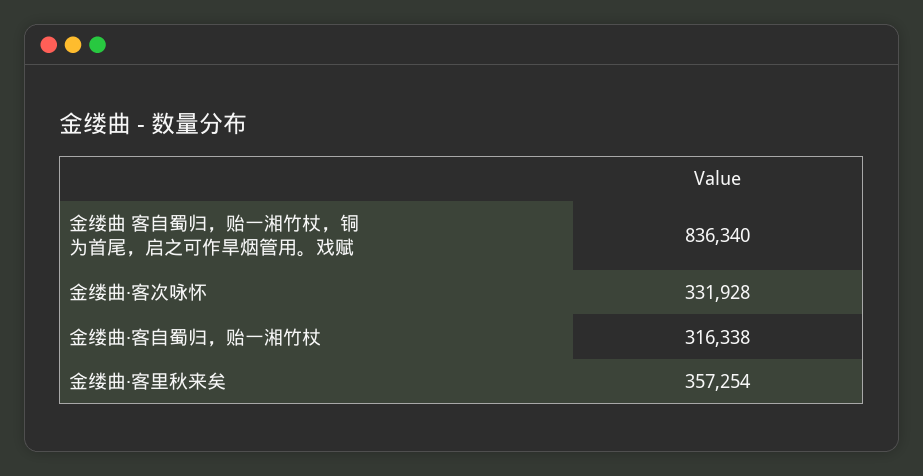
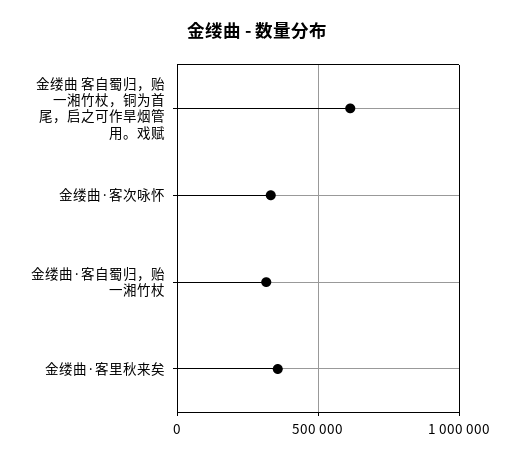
金缕曲 客自蜀归，贻一湘竹杖，铜为首尾，启之可作旱烟管用。戏赋: 836340 -> 600000

